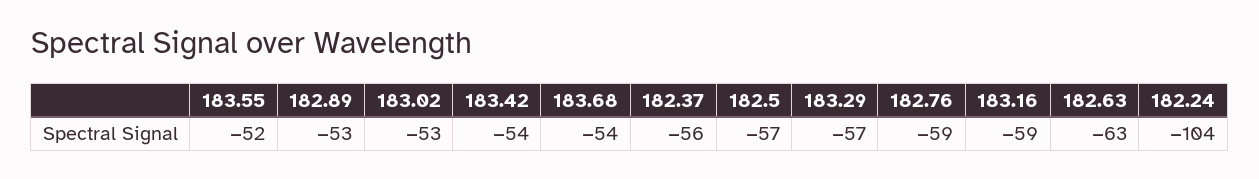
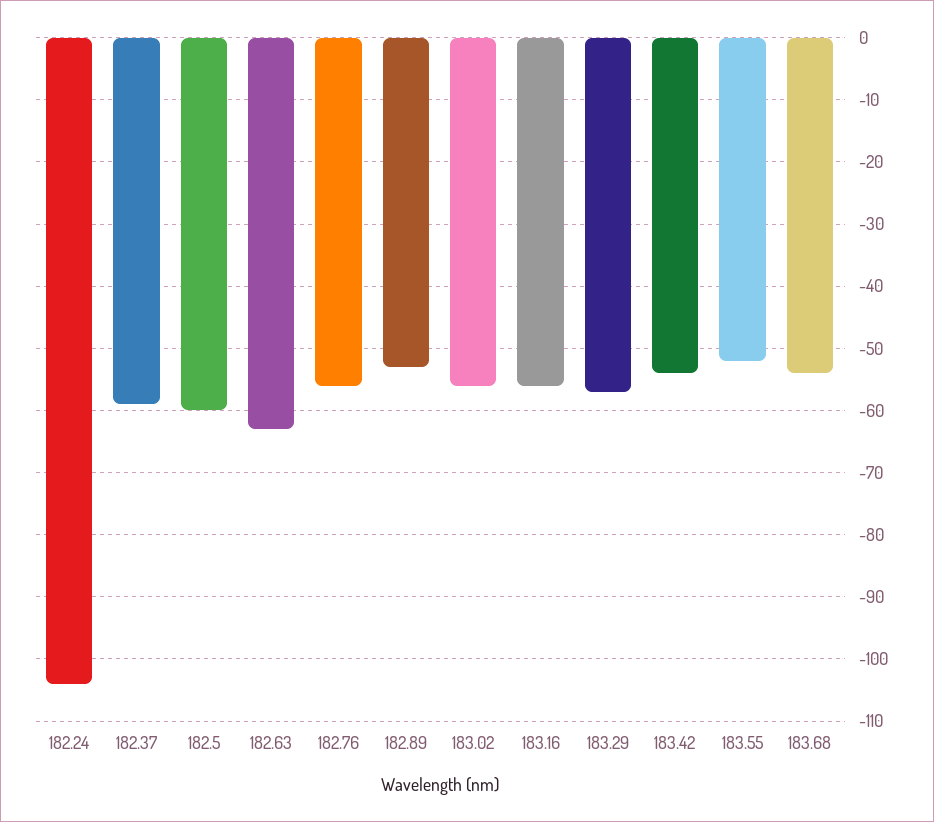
183.02: -53 -> -56
182.37: -56 -> -59
182.5: -57 -> -60
182.76: -59 -> -56
183.16: -59 -> -56

